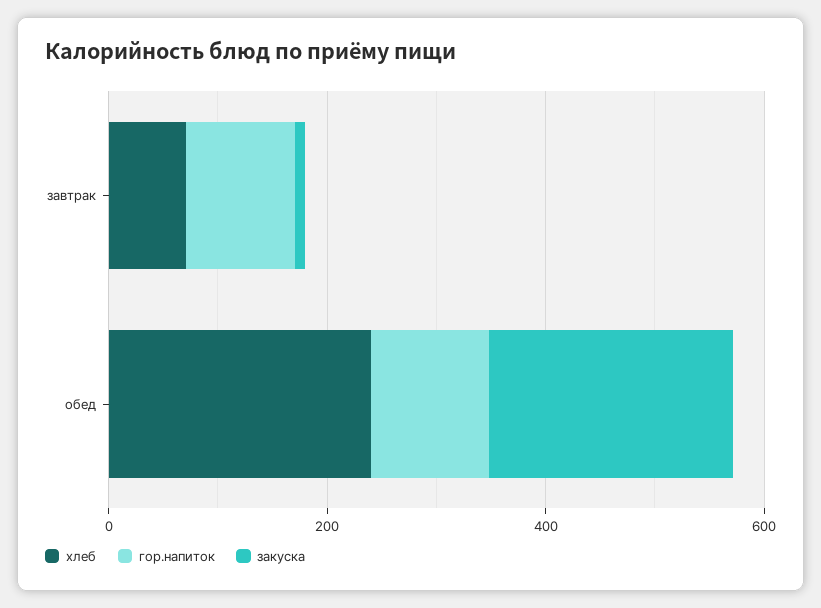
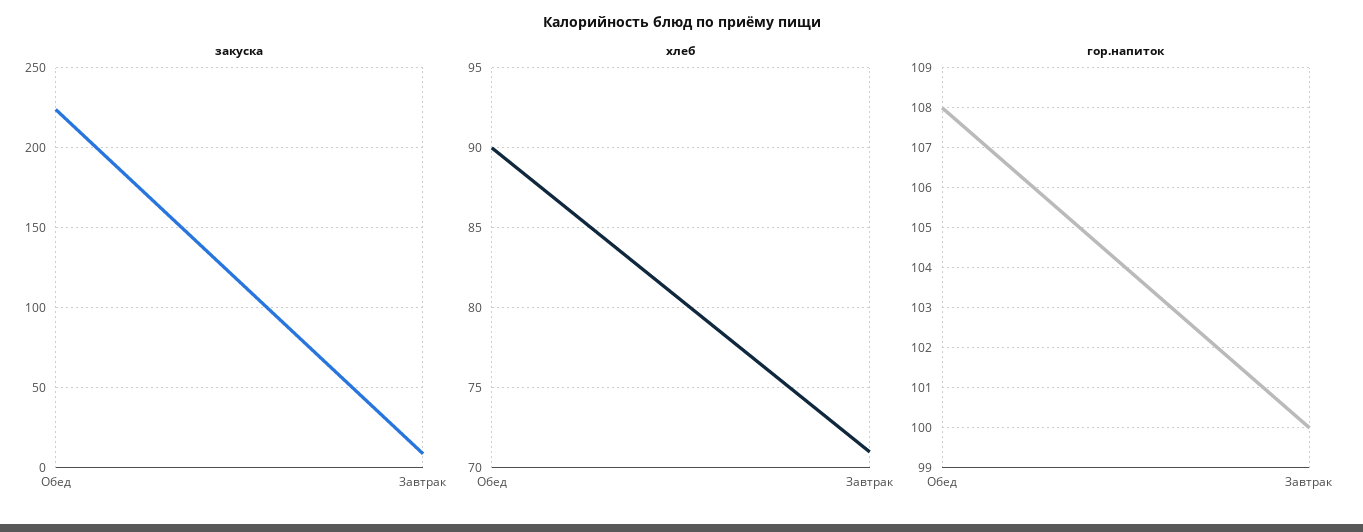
хлеб, обед: 250 -> 90

